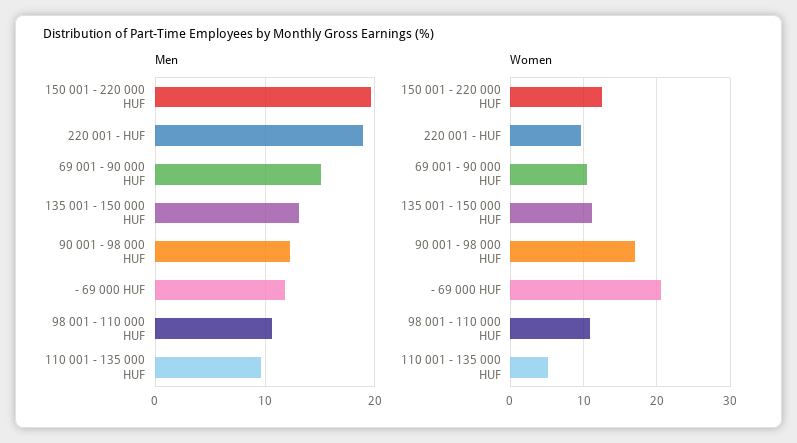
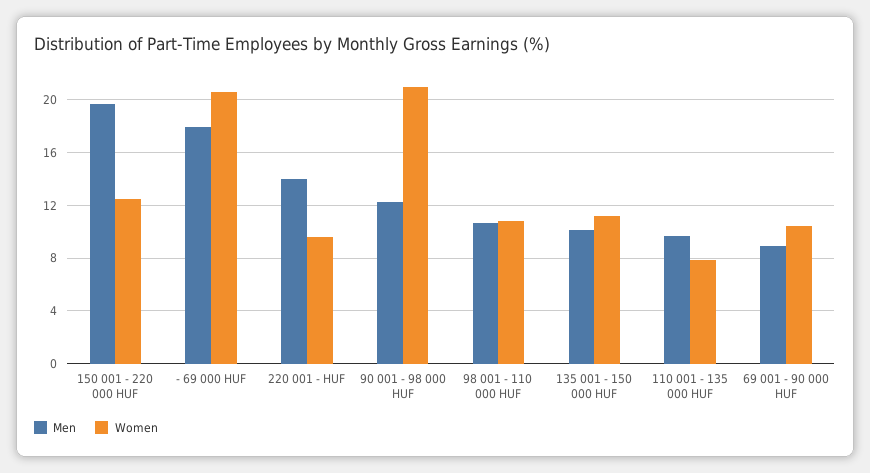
Men, 220 001 - HUF: 19 -> 14
Men, 69 001 - 90 000 HUF: 15 -> 9
Men, 135 001 - 150 000 HUF: 13 -> 10
Men, - 69 000 HUF: 12 -> 18
Women, 90 001 - 98 000 HUF: 17 -> 21
Women, 110 001 - 135 000 HUF: 5 -> 8

